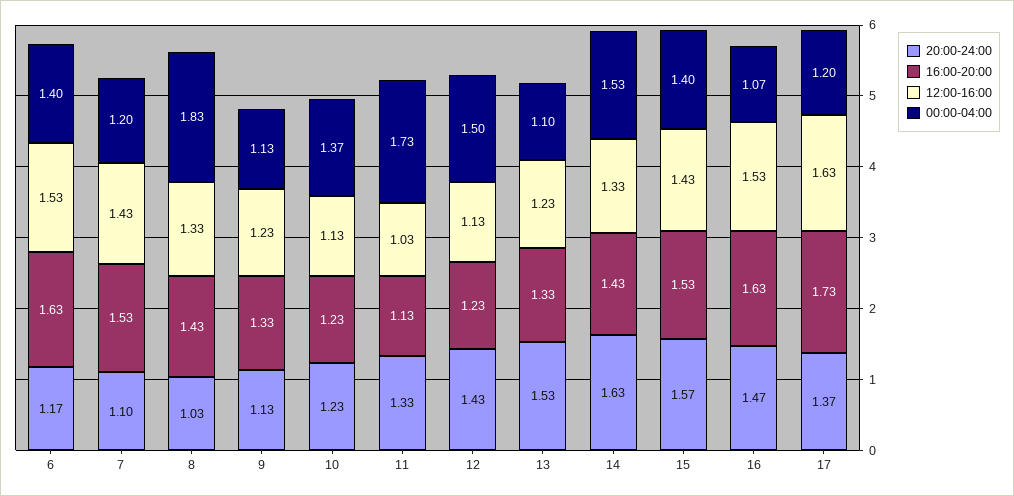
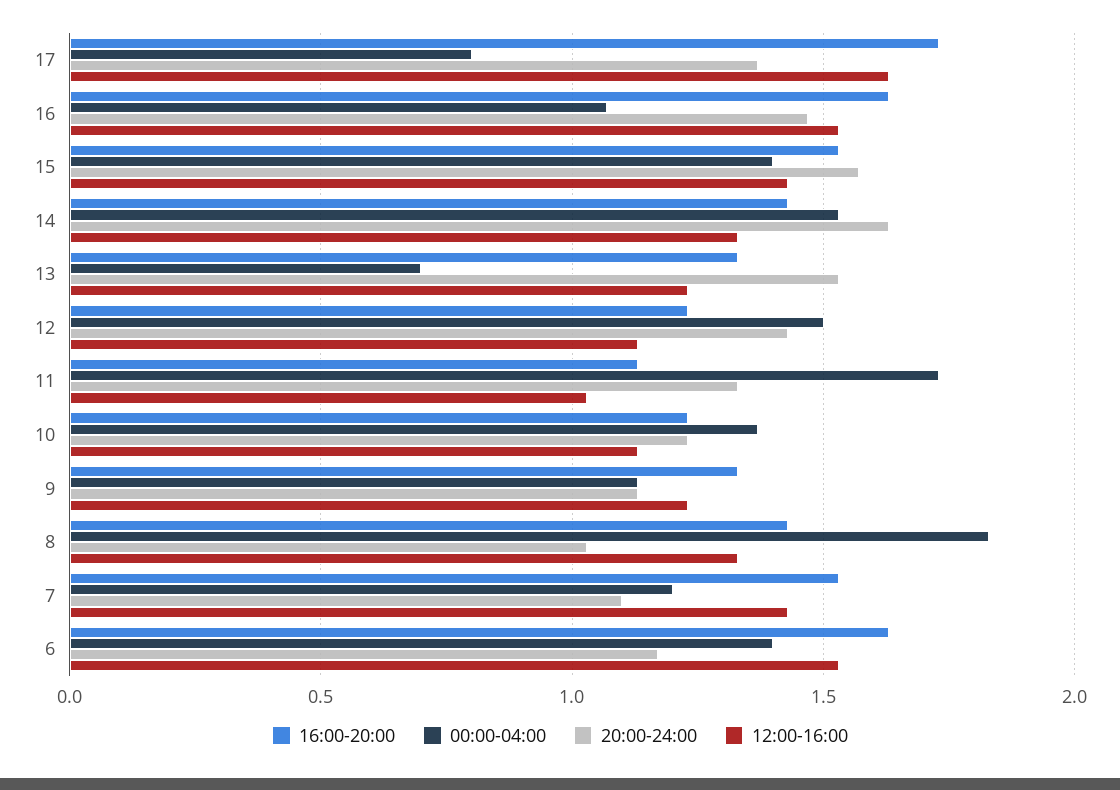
00:00-04:00, 13: 1.1 -> 0.7
00:00-04:00, 17: 1.2 -> 0.8

